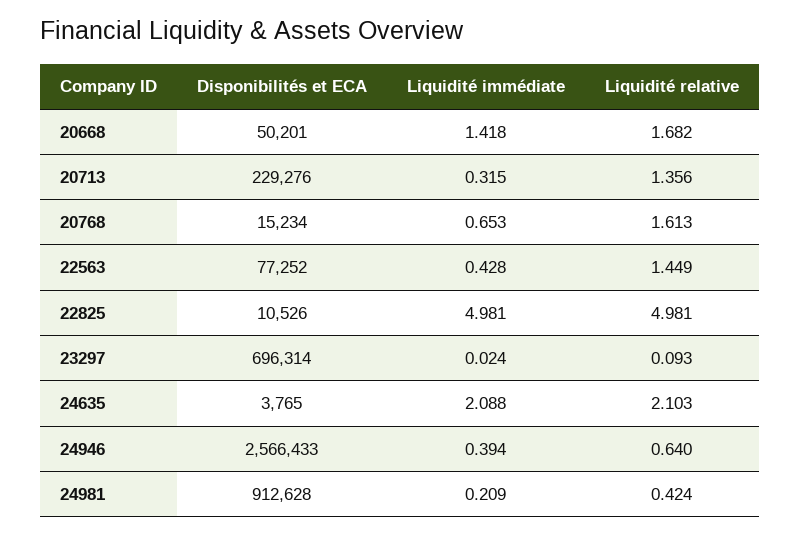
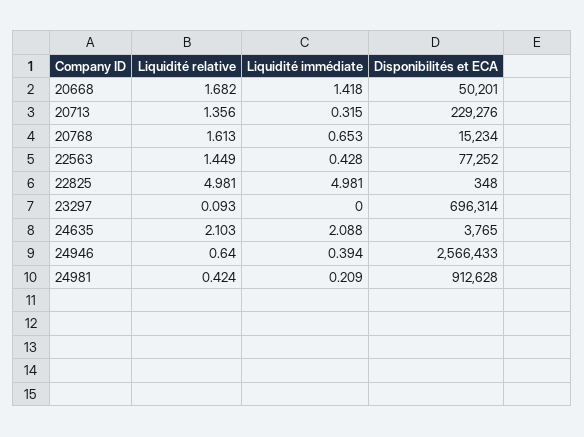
Disponibilités et ECA, 22825: 10526 -> 348
Liquidité immédiate, 23297: 0.024 -> 0

